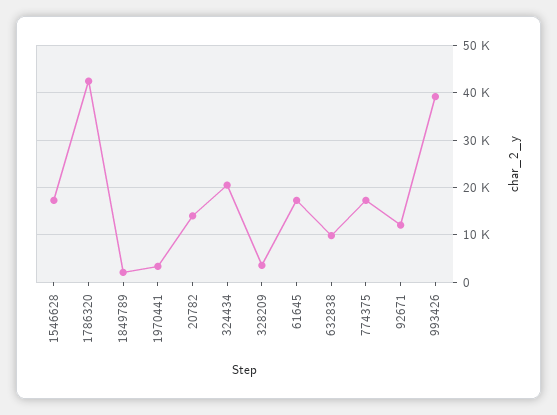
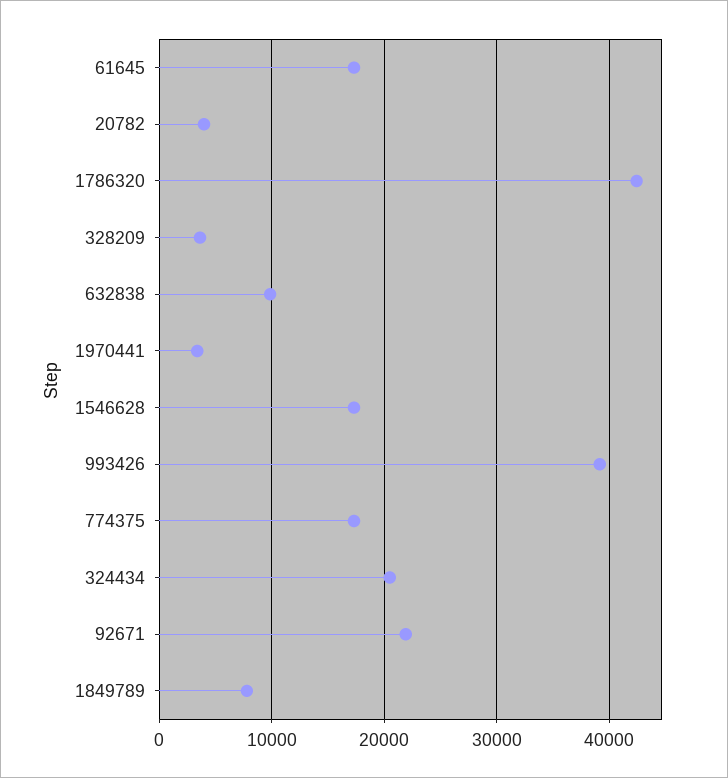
1849789: 2000 -> 8000
20782: 14000 -> 4000
92671: 12000 -> 22000

